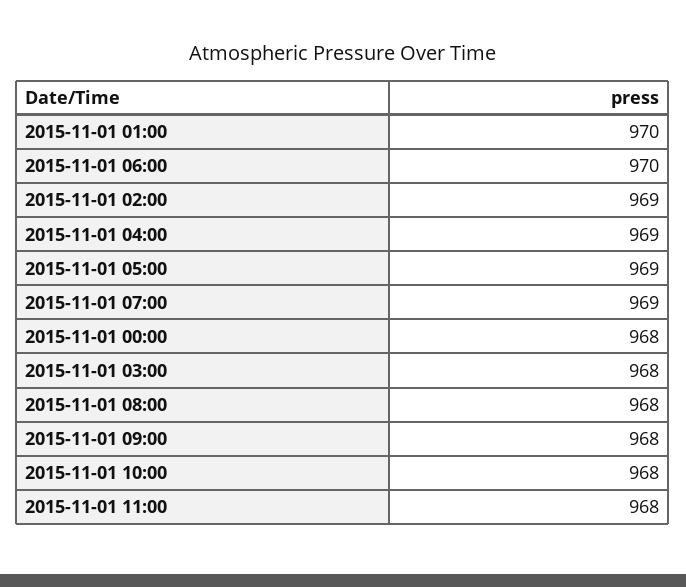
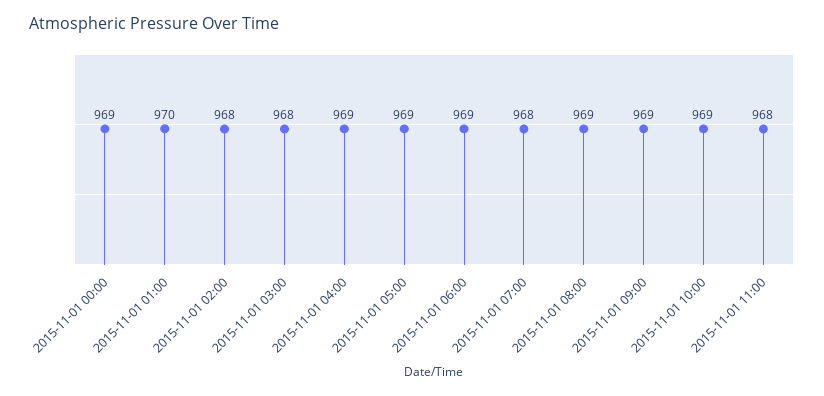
2015-11-01 06:00: 970 -> 969
2015-11-01 02:00: 969 -> 968
2015-11-01 07:00: 969 -> 968
2015-11-01 00:00: 968 -> 969
2015-11-01 08:00: 968 -> 969
2015-11-01 09:00: 968 -> 969
2015-11-01 10:00: 968 -> 969

